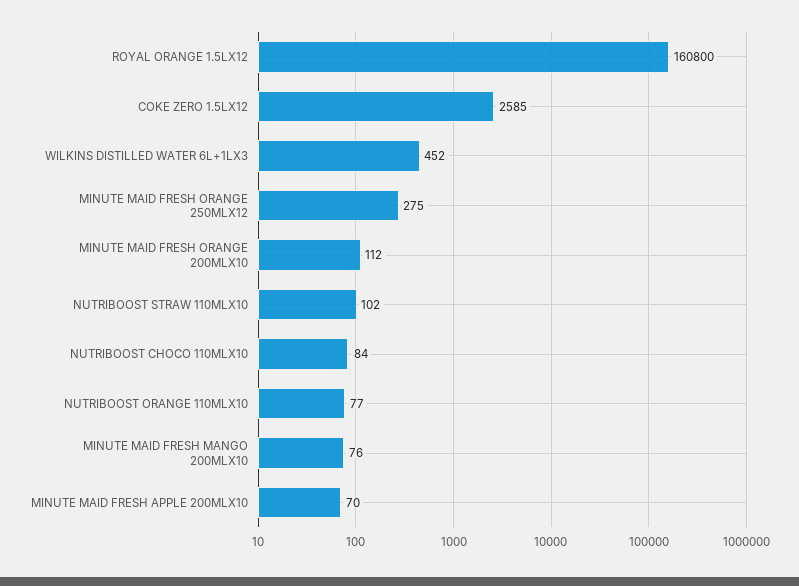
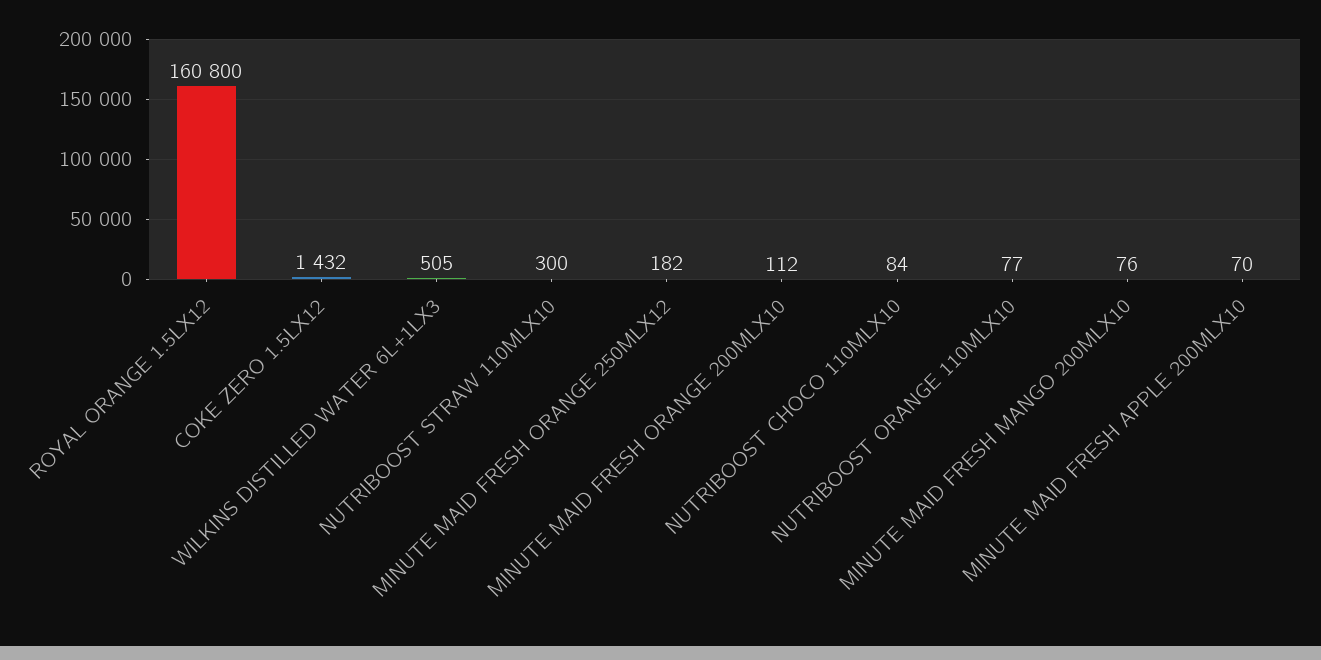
COKE ZERO 1.5LX12: 2585 -> 1432
WILKINS DISTILLED WATER 6L+1LX3: 452 -> 505
MINUTE MAID FRESH ORANGE 250MLX12: 275 -> 182
NUTRIBOOST STRAW 110MLX10: 102 -> 300

